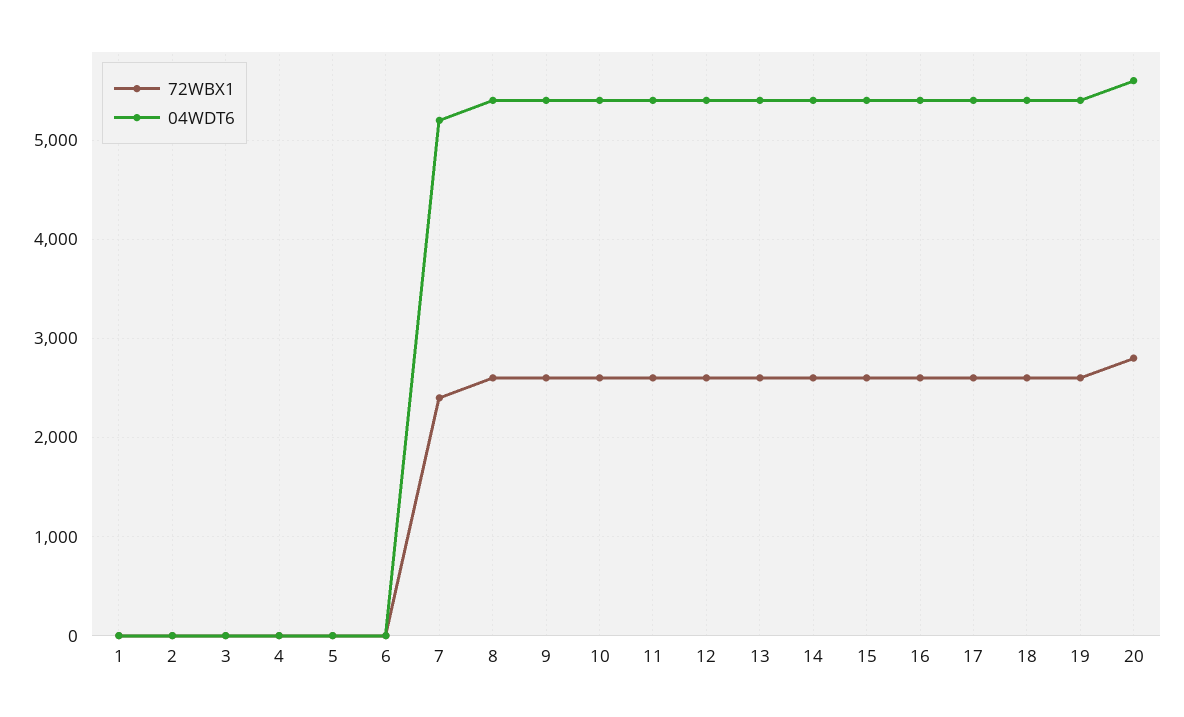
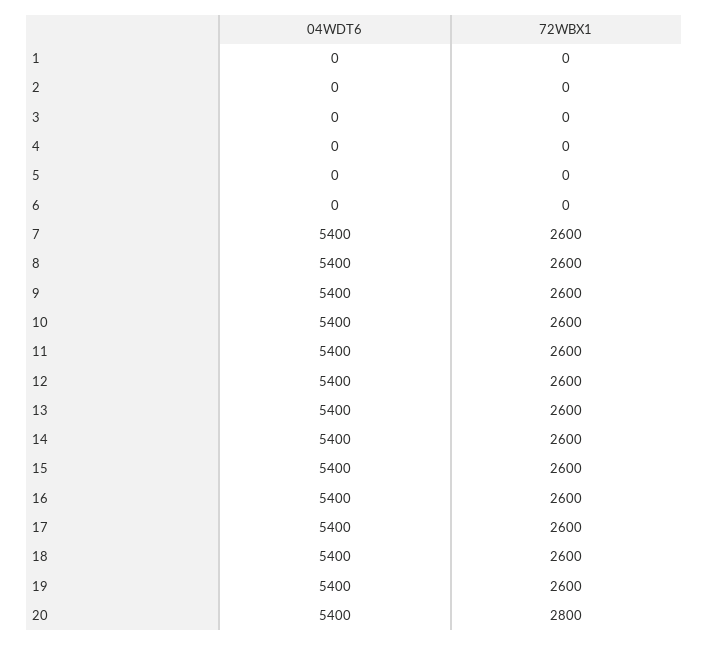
72WBX1, 7: 2400 -> 2600
04WDT6, 7: 5200 -> 5400
04WDT6, 20: 5600 -> 5400

